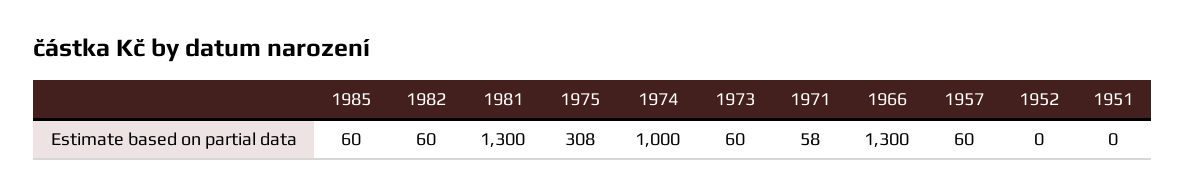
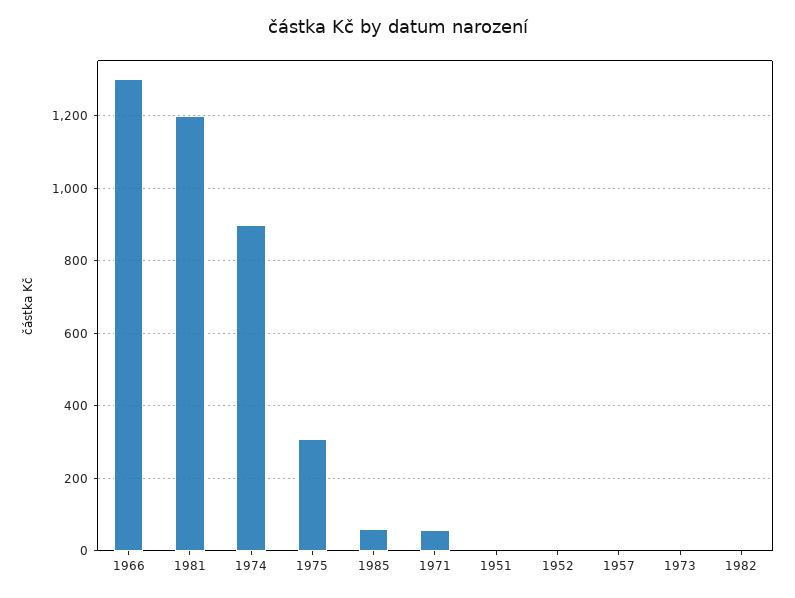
1982: 60 -> 0
1981: 1300 -> 1200
1974: 1000 -> 900
1973: 60 -> 0
1957: 60 -> 0

